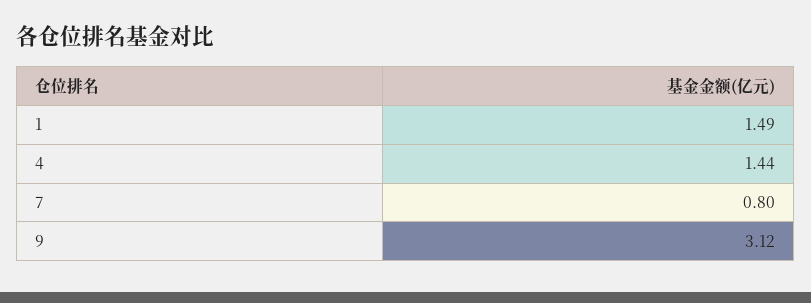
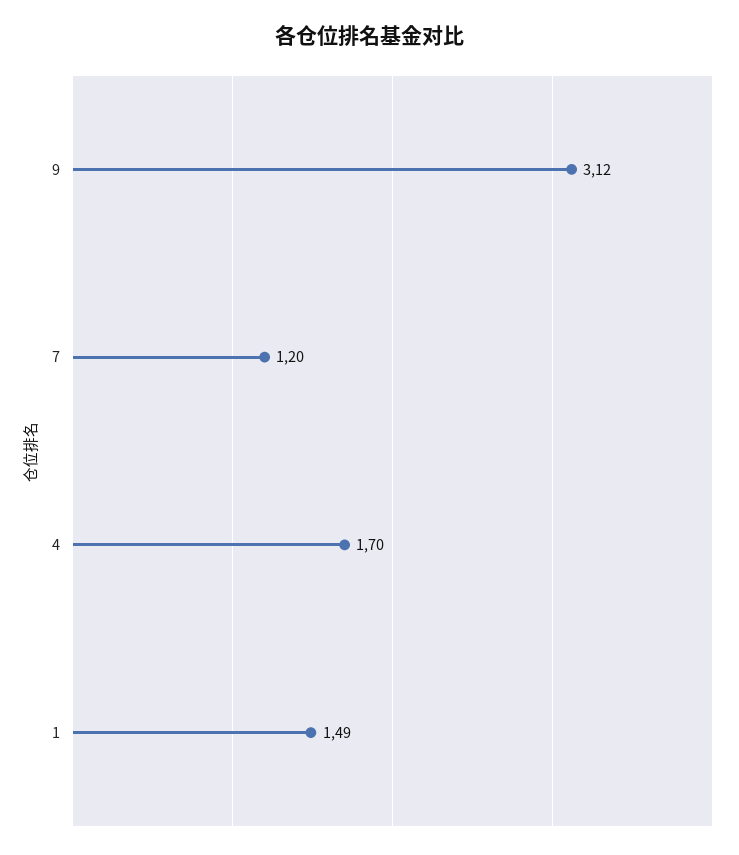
4: 1.44 -> 1.7
7: 0.8 -> 1.2

